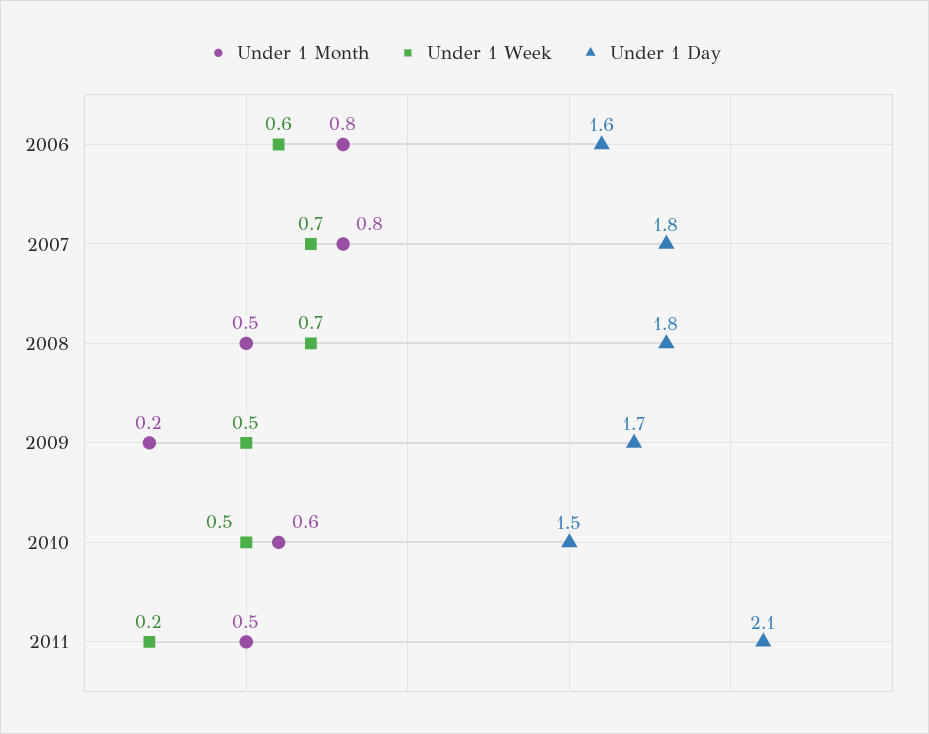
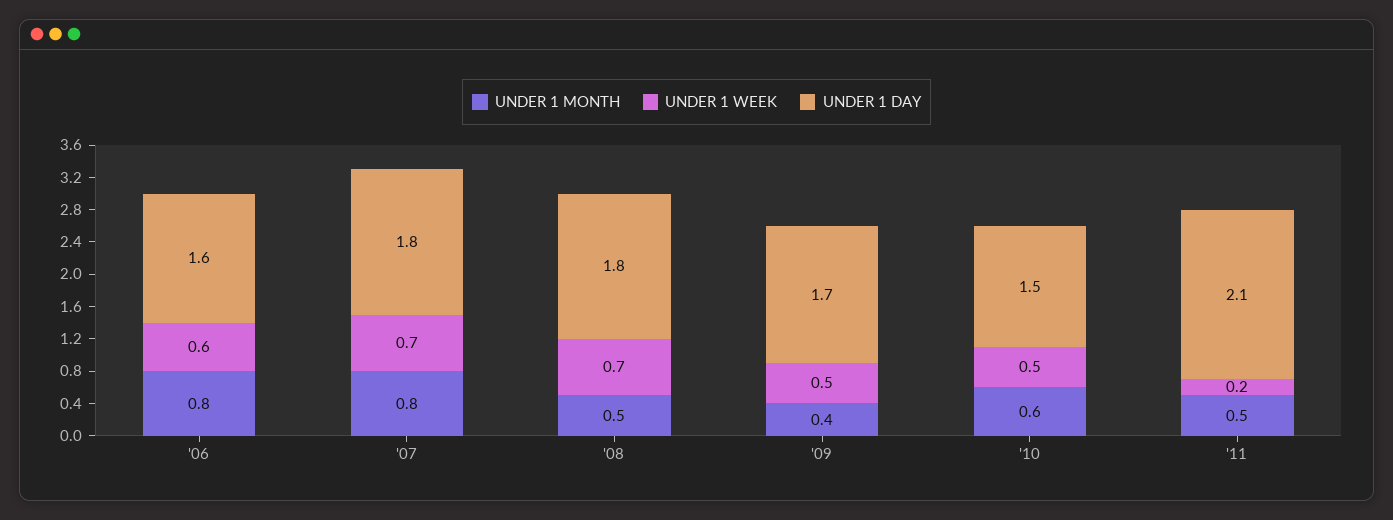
Under 1 Month, 2009: 0.2 -> 0.4

